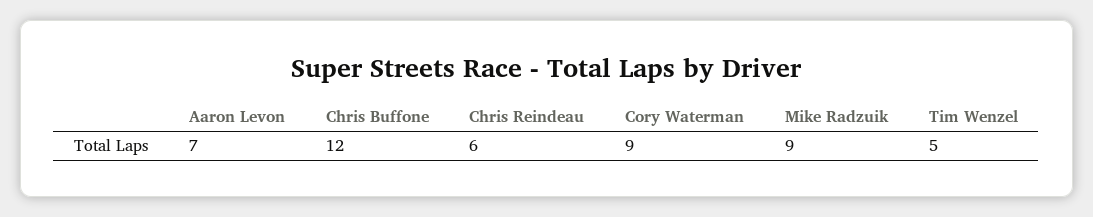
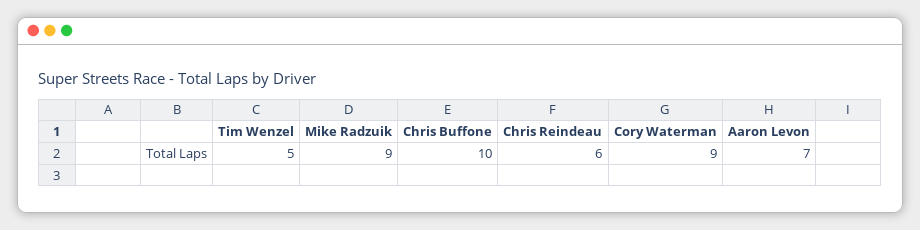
Chris Buffone: 12 -> 10

